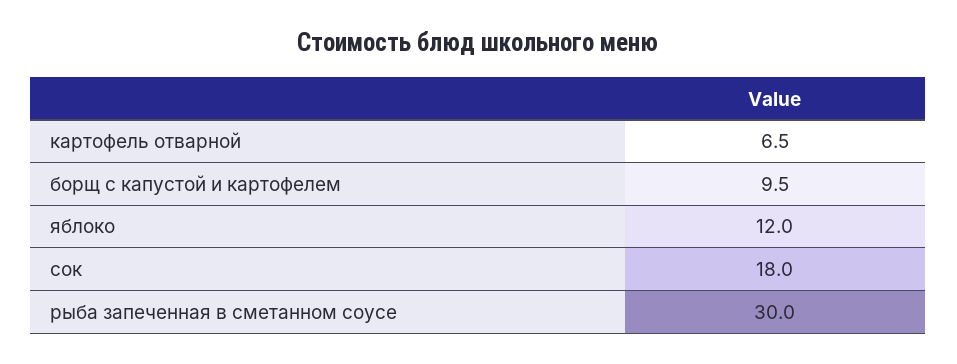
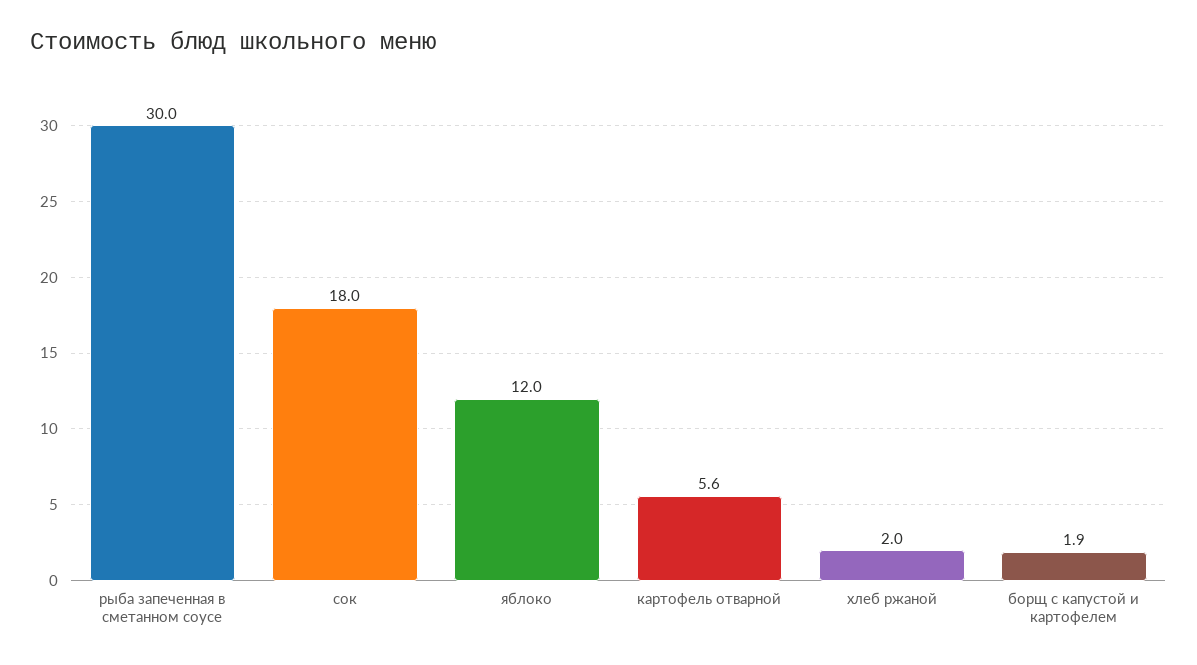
картофель отварной: 6.5 -> 5.6
борщ с капустой и картофелем: 9.5 -> 1.9
хлеб ржаной: none -> 2

